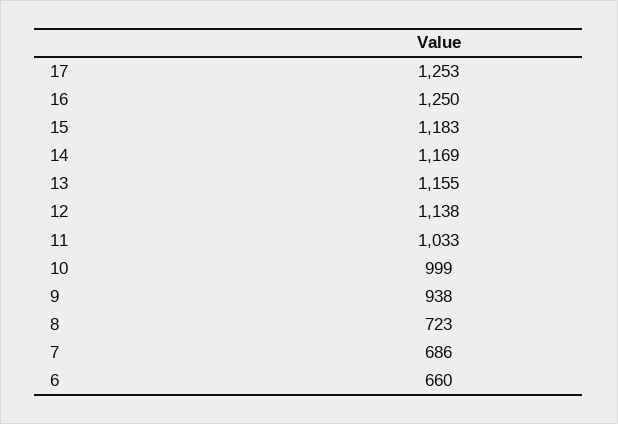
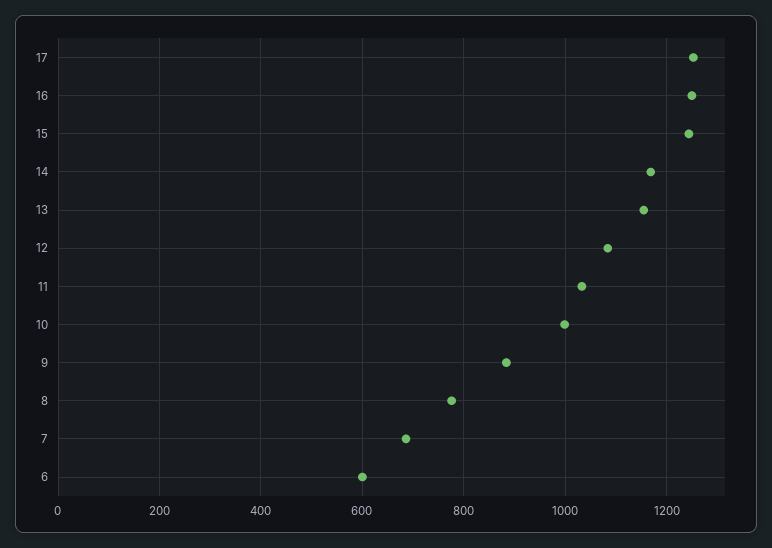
15: 1183 -> 1240
12: 1138 -> 1080
9: 938 -> 880
8: 723 -> 780
6: 660 -> 600

